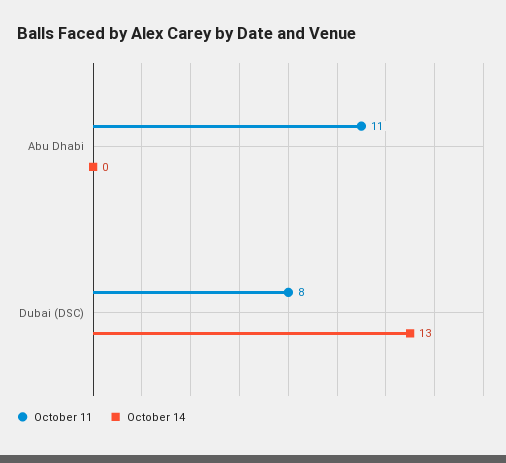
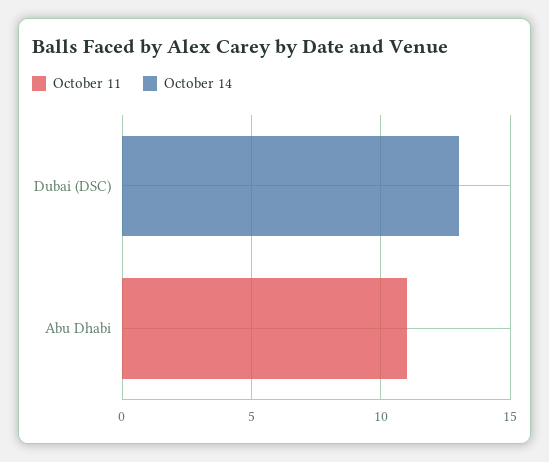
October 11, Dubai (DSC): 8 -> 0

